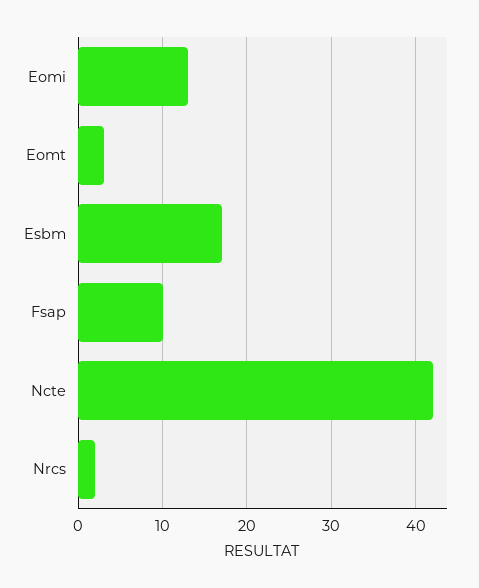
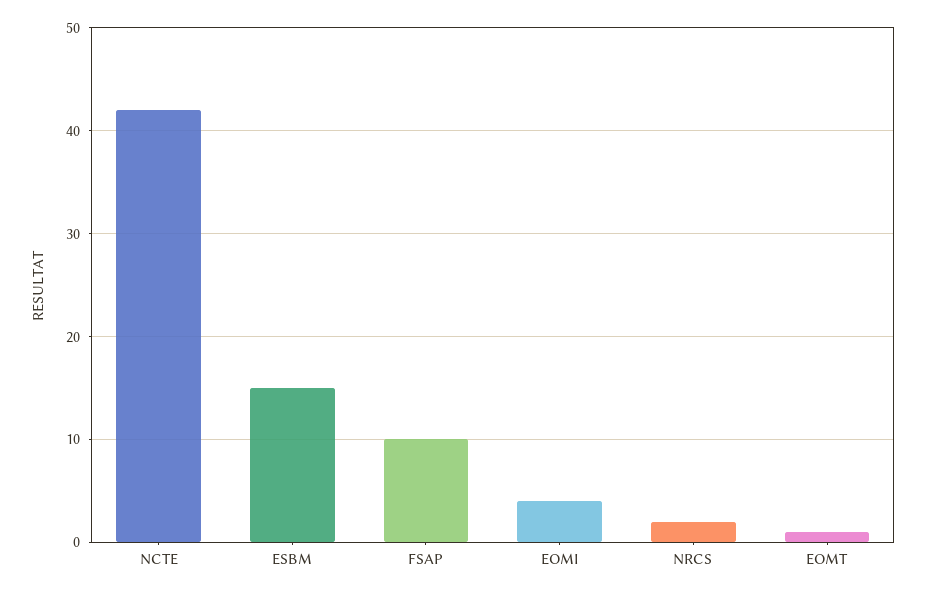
Eomi: 13 -> 4
Eomt: 3 -> 1
Esbm: 17 -> 15

